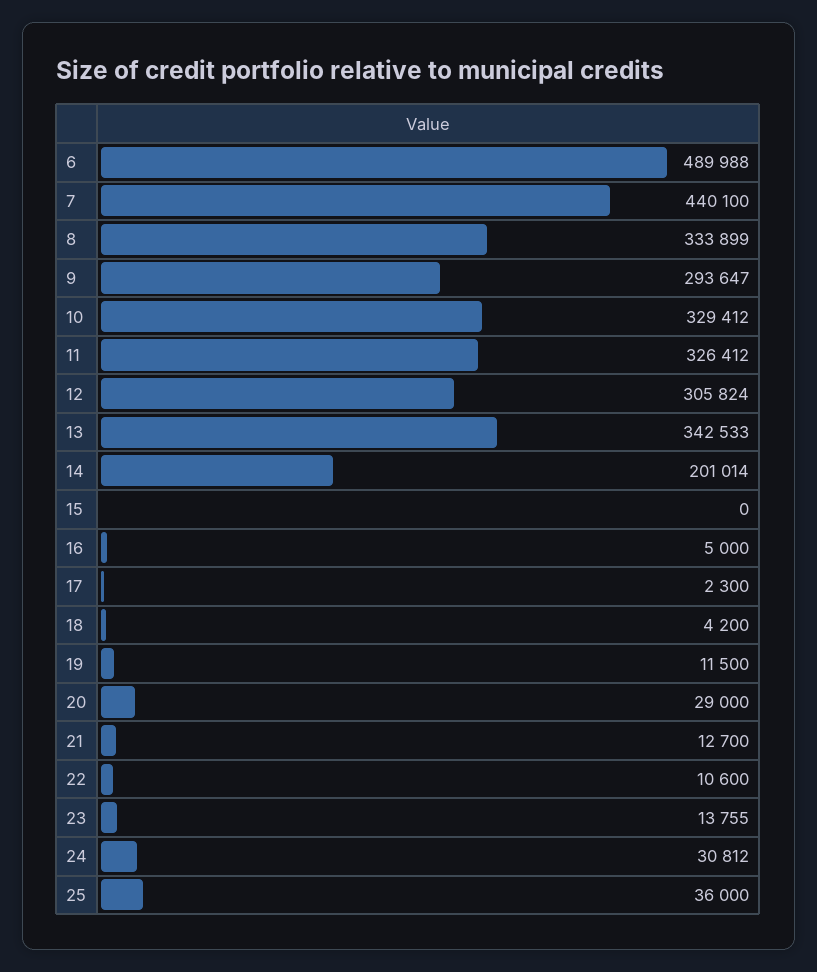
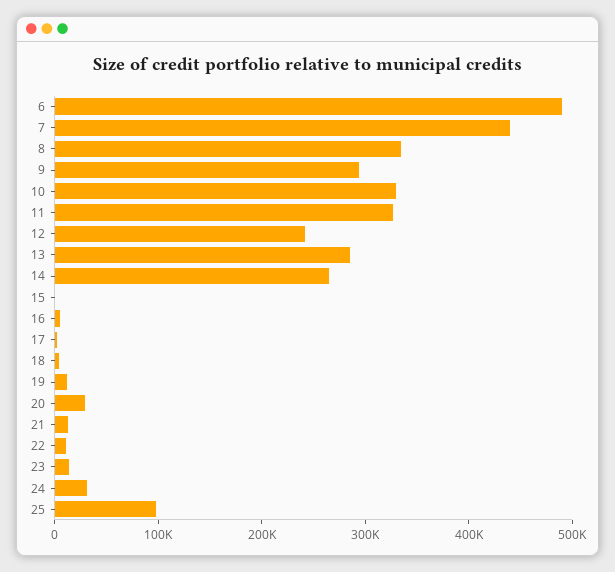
12: 305824 -> 240000
13: 342533 -> 280000
14: 201014 -> 260000
25: 36000 -> 100000

